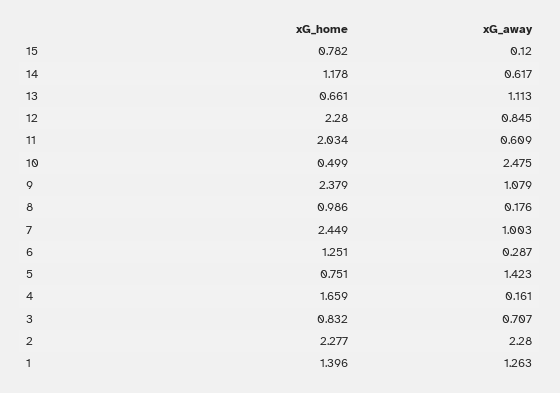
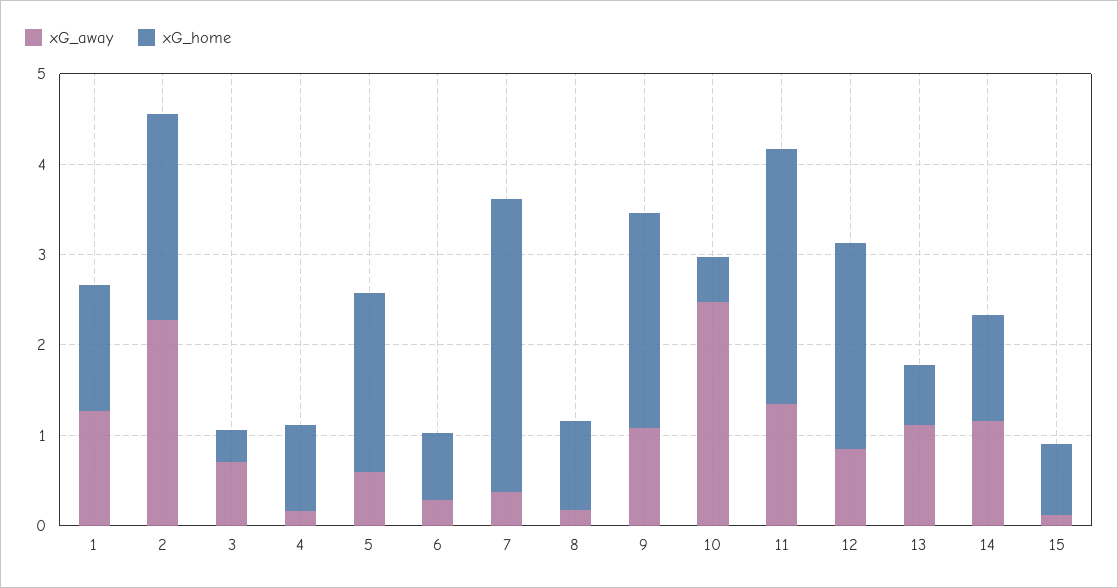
xG_away, 14: 0.617 -> 1.2
xG_home, 11: 2.034 -> 2.8
xG_away, 11: 0.609 -> 1.4
xG_home, 7: 2.449 -> 3.2
xG_away, 7: 1.003 -> 0.4
xG_home, 6: 1.251 -> 0.8
xG_home, 5: 0.751 -> 2
xG_away, 5: 1.423 -> 0.6
xG_home, 4: 1.659 -> 1
xG_home, 3: 0.832 -> 0.4

